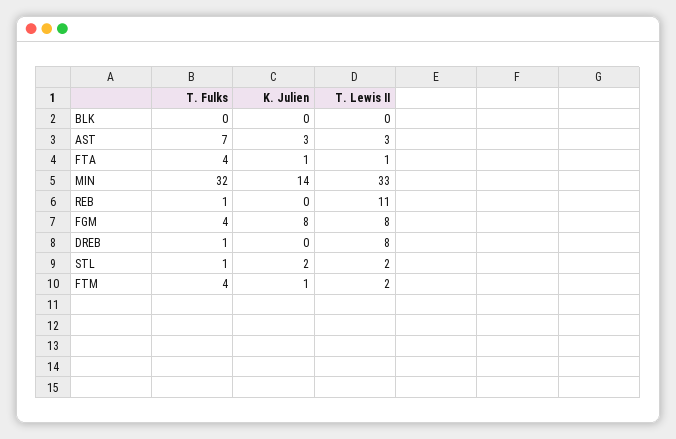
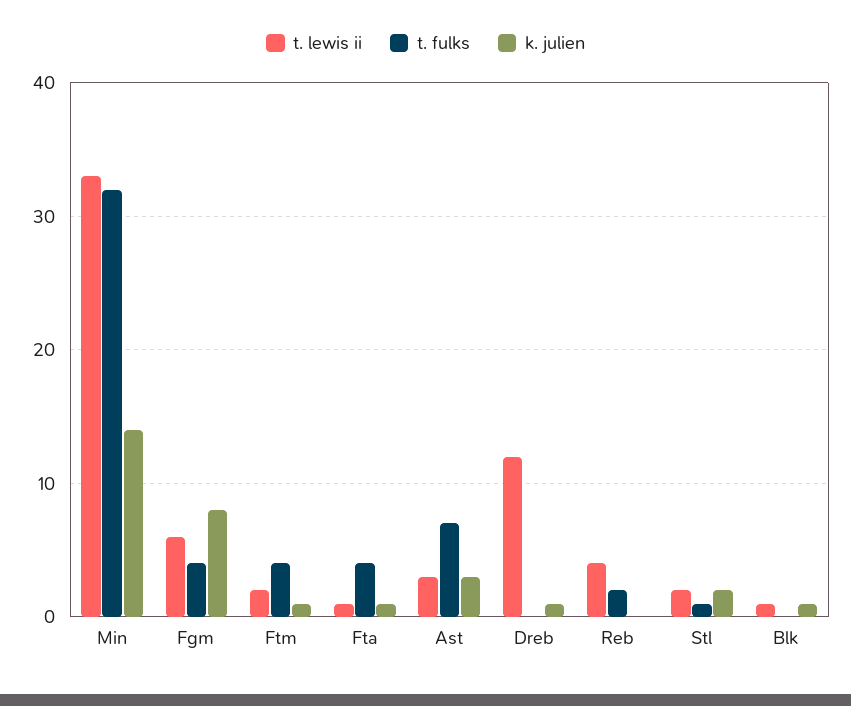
K. Julien, BLK: 0 -> 1
T. Lewis II, BLK: 0 -> 1
T. Fulks, REB: 1 -> 2
T. Lewis II, REB: 11 -> 4
T. Lewis II, FGM: 8 -> 6
T. Fulks, DREB: 1 -> 0
K. Julien, DREB: 0 -> 1
T. Lewis II, DREB: 8 -> 12

